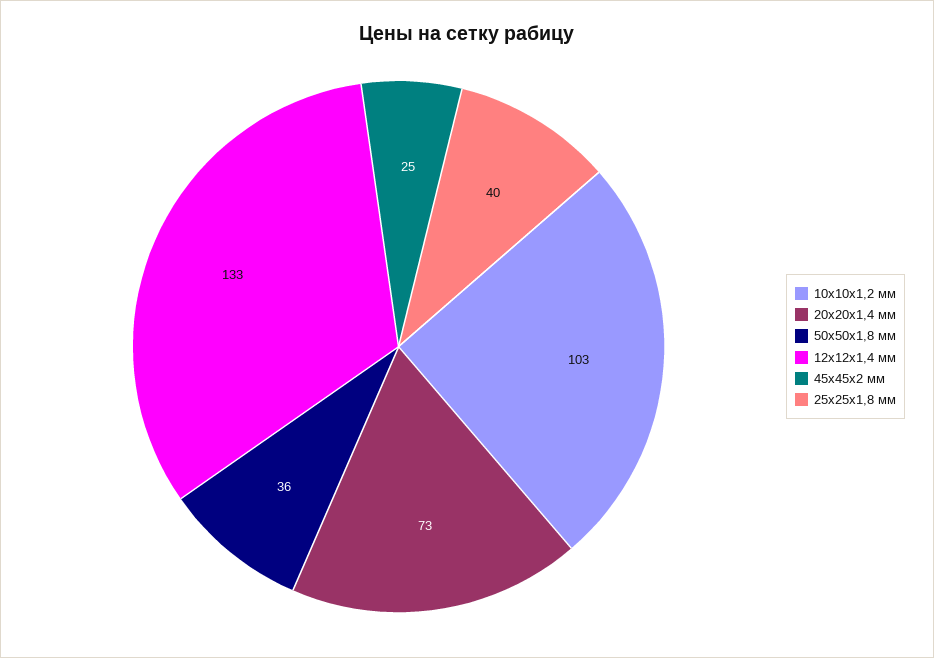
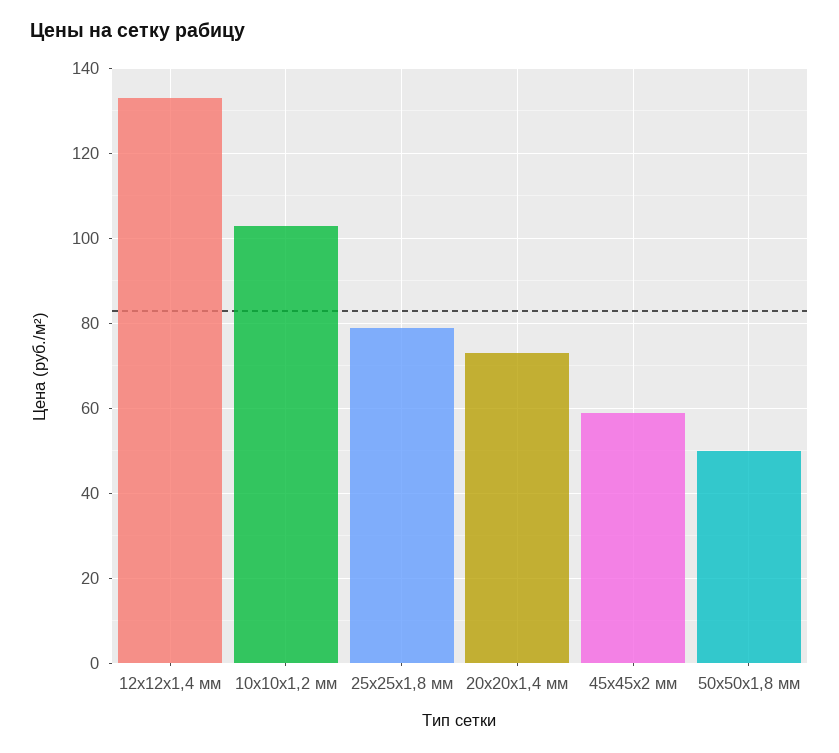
50х50х1,8 мм: 36 -> 50
45х45х2 мм: 25 -> 60
25х25х1,8 мм: 40 -> 80

